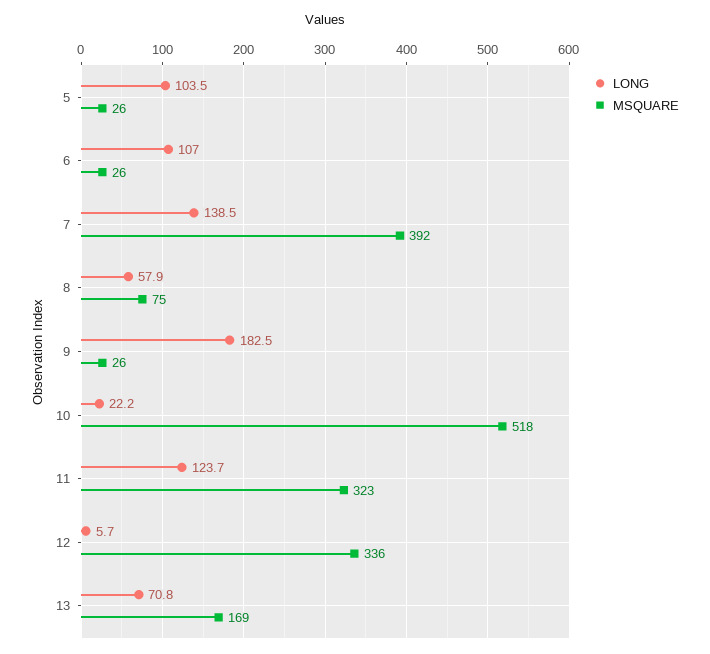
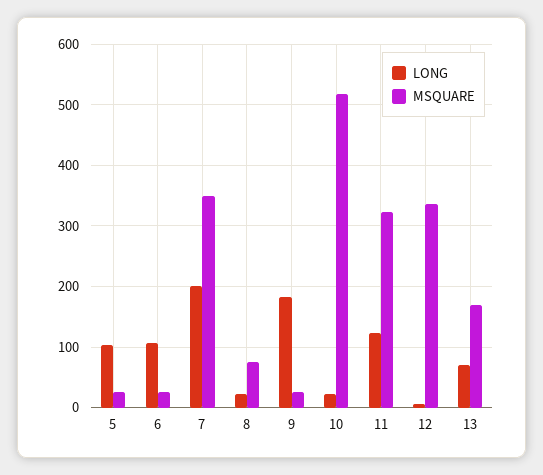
LONG, 7: 138.5 -> 200
MSQUARE, 7: 392 -> 350
LONG, 8: 57.9 -> 20

